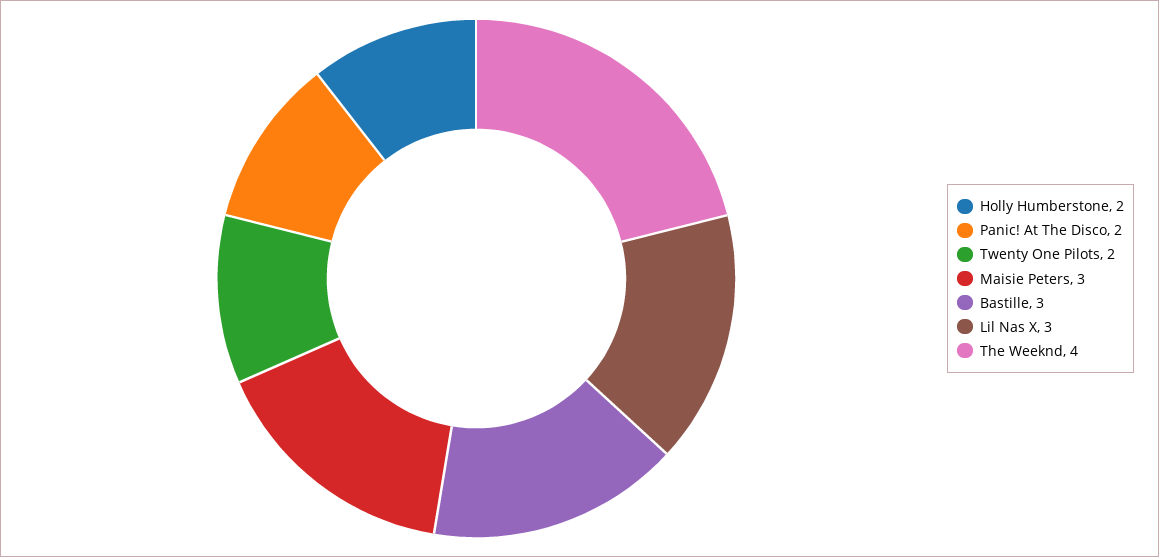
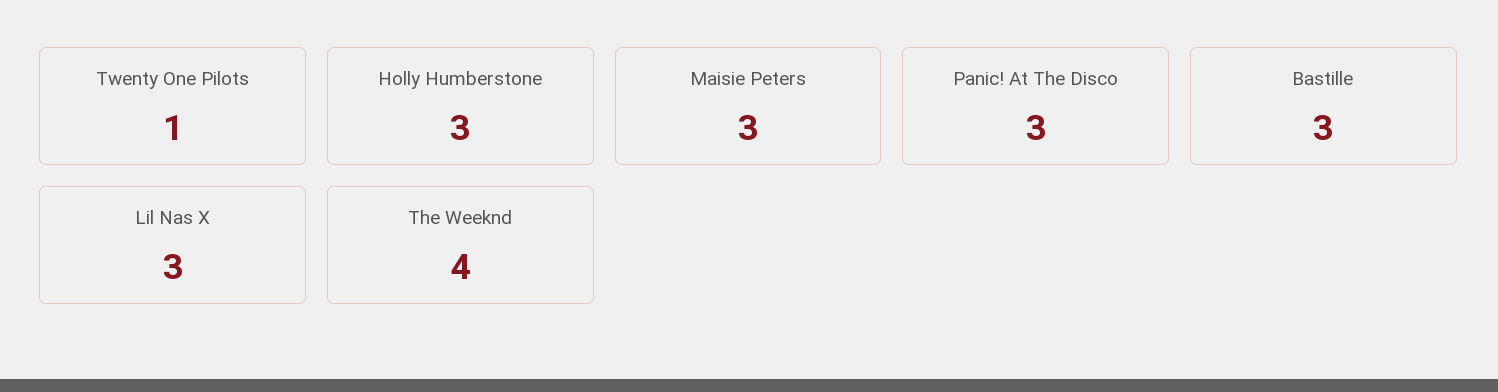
Holly Humberstone: 2 -> 3
Panic! At The Disco: 2 -> 3
Twenty One Pilots: 2 -> 1

